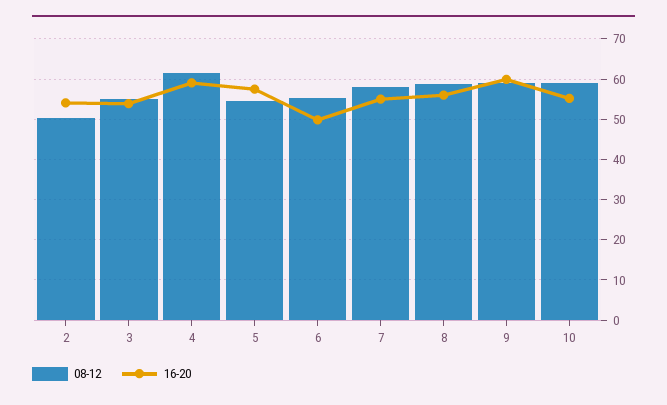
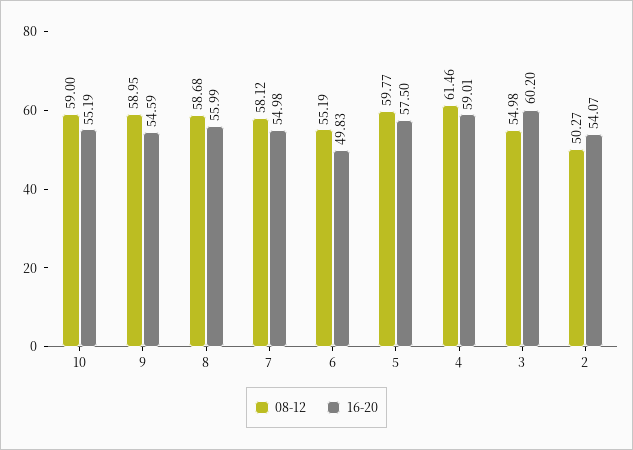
16-20, 3: 54 -> 60.2
08-12, 5: 54 -> 59.77
16-20, 9: 60 -> 54.59

